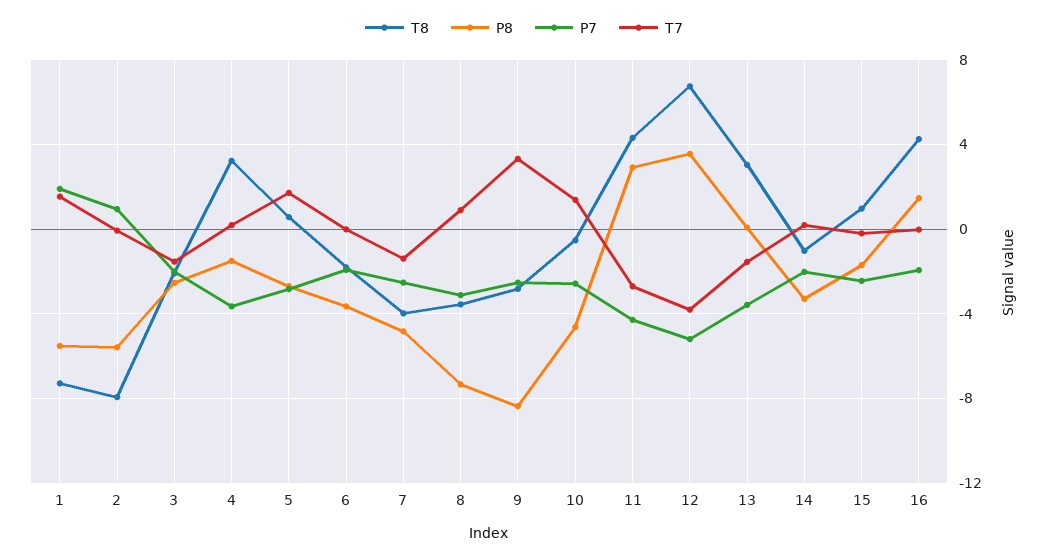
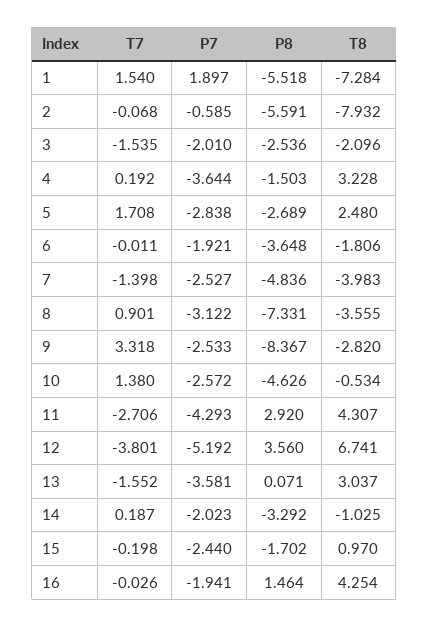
P7, 2: 1 -> -0.585
T8, 5: 0.5 -> 2.48

